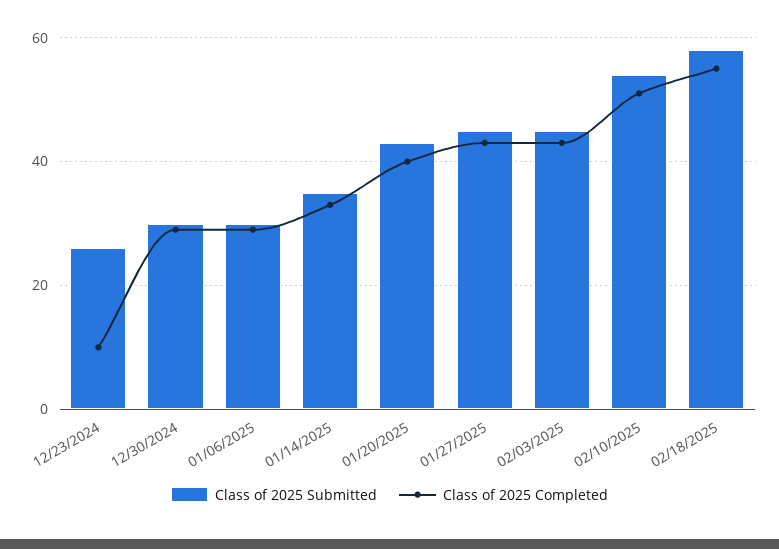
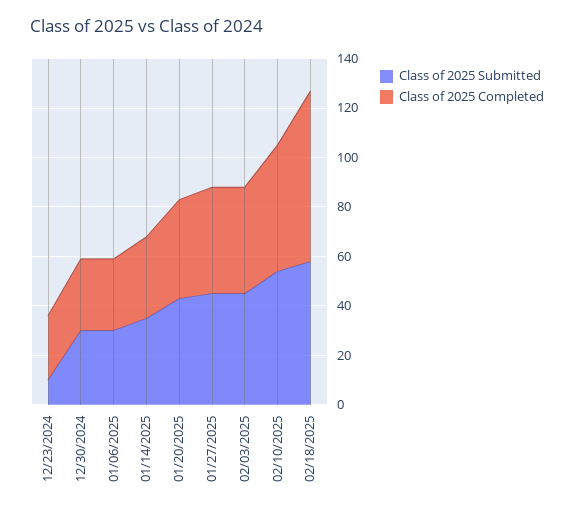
Class of 2025 Submitted, 12/23/2024: 25 -> 10
Class of 2025 Completed, 12/23/2024: 10 -> 25
Class of 2025 Completed, 02/18/2025: 55 -> 70

